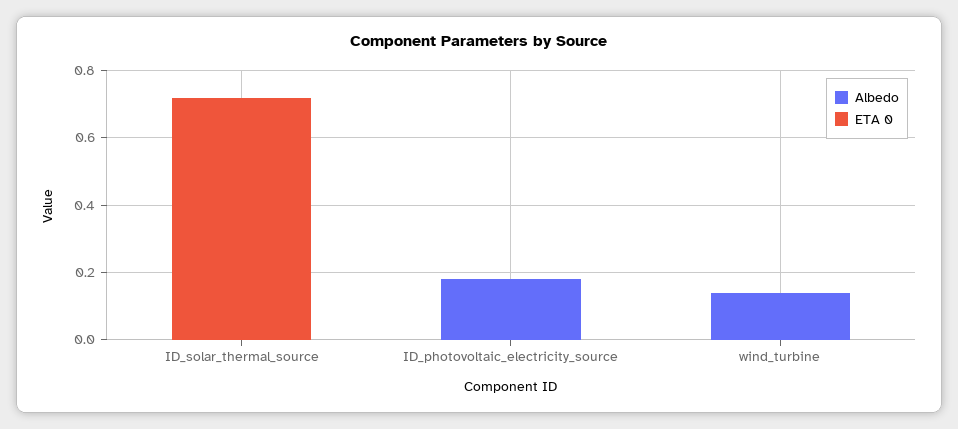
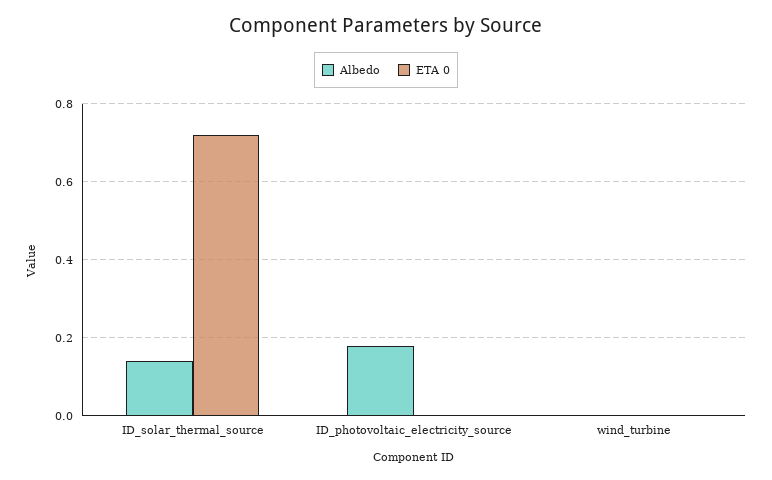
Albedo, ID_solar_thermal_source: 0 -> 0.14
Albedo, wind_turbine: 0.15 -> 0

